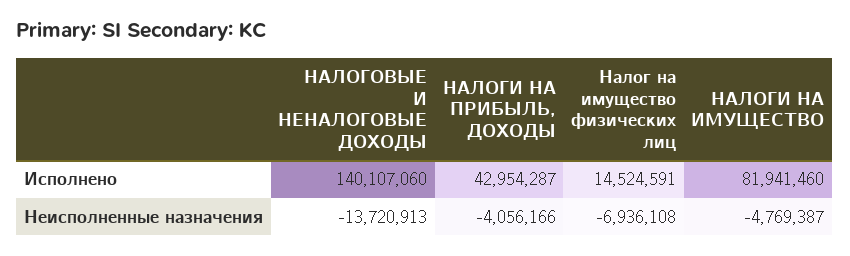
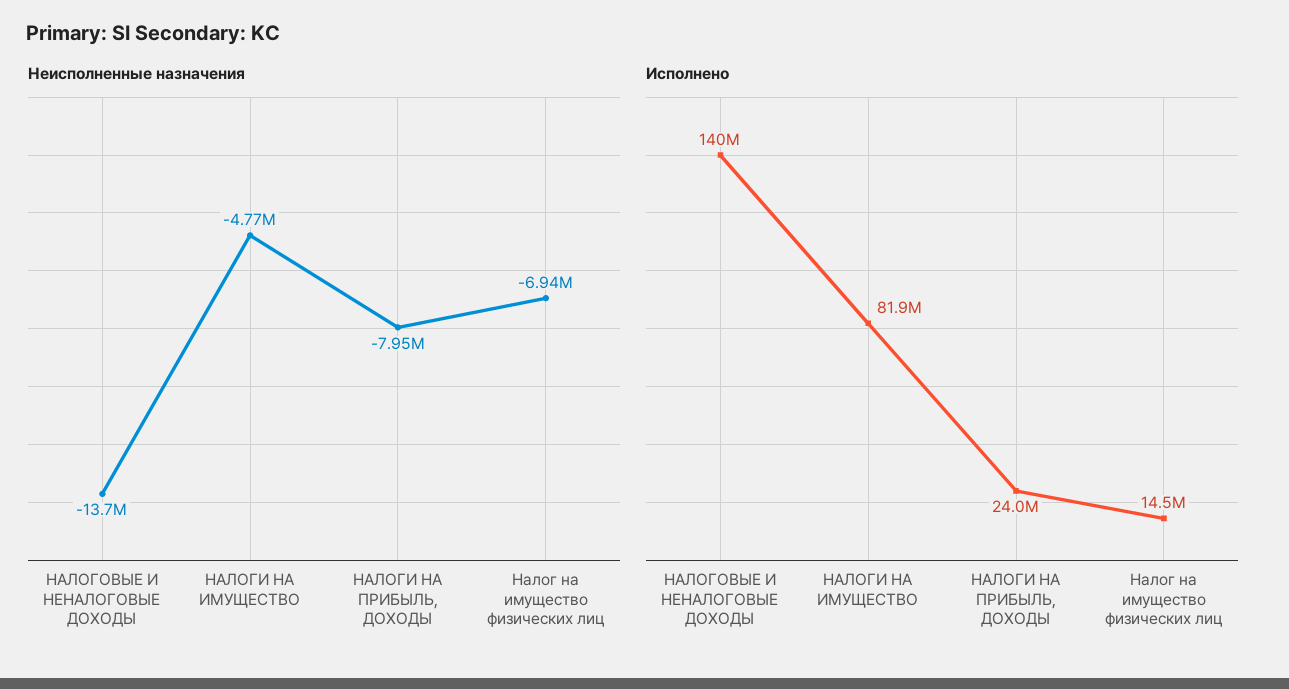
Исполнено, НАЛОГИ НА ПРИБЫЛЬ, ДОХОДЫ: 42954287 -> 24000000
Неисполненные назначения, НАЛОГИ НА ПРИБЫЛЬ, ДОХОДЫ: -4056166 -> -7950000

